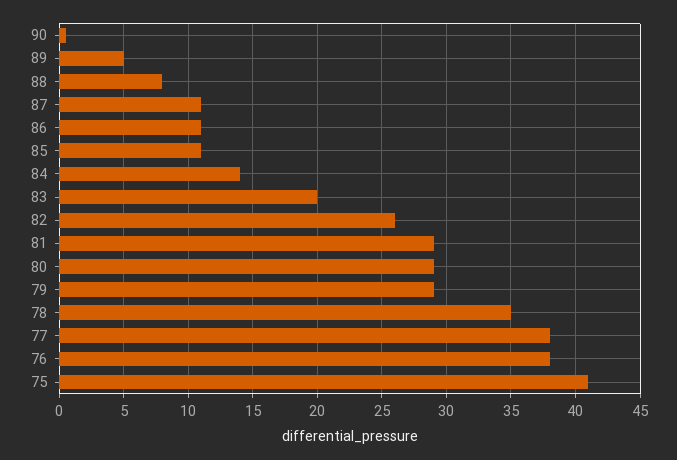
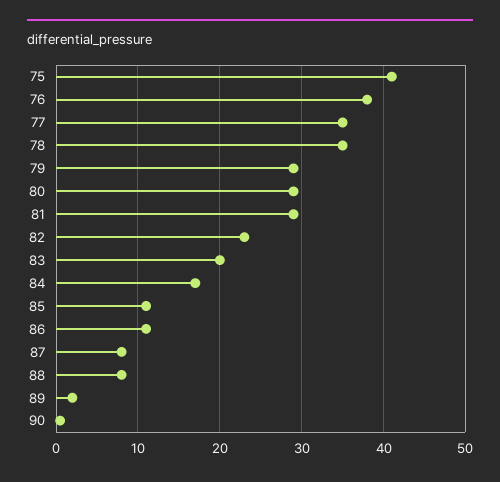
89: 5 -> 2
87: 11 -> 8
84: 14 -> 17
82: 26 -> 23
77: 38 -> 35

